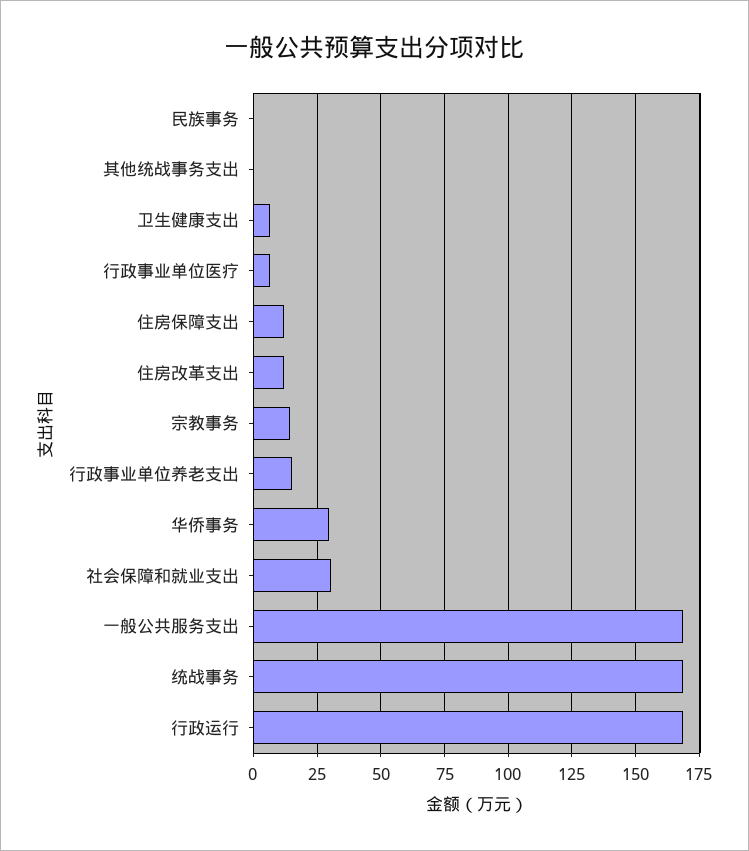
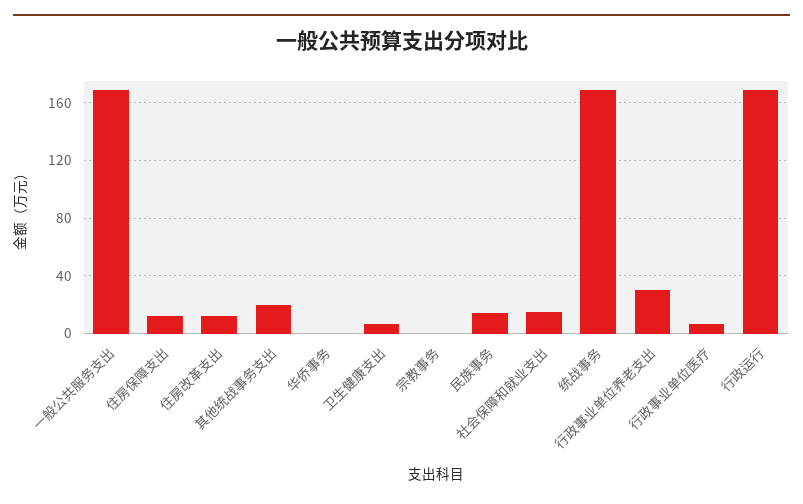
民族事务: 0 -> 15
其他统战事务支出: 0 -> 20
宗教事务: 15 -> 0
行政事业单位养老支出: 15 -> 30
华侨事务: 30 -> 0
社会保障和就业支出: 30 -> 15

